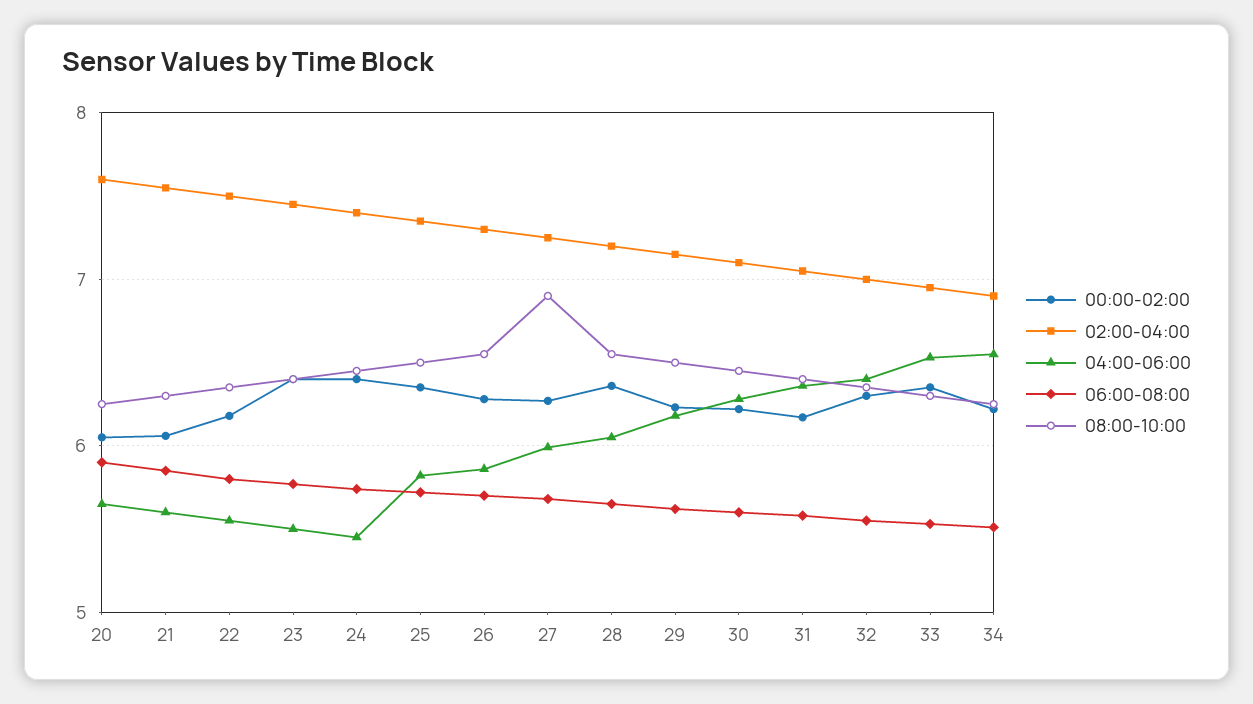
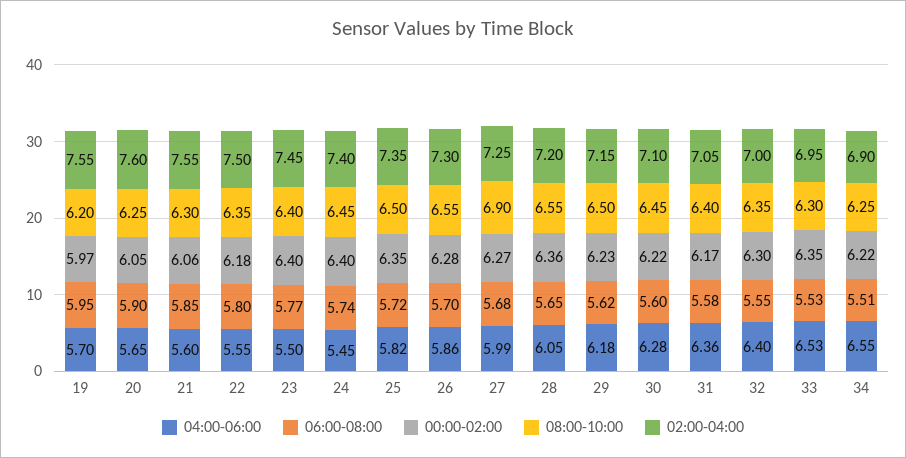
04:00-06:00, 19: none -> 5.7
06:00-08:00, 19: none -> 5.95
00:00-02:00, 19: none -> 5.97
08:00-10:00, 19: none -> 6.2
02:00-04:00, 19: none -> 7.55

